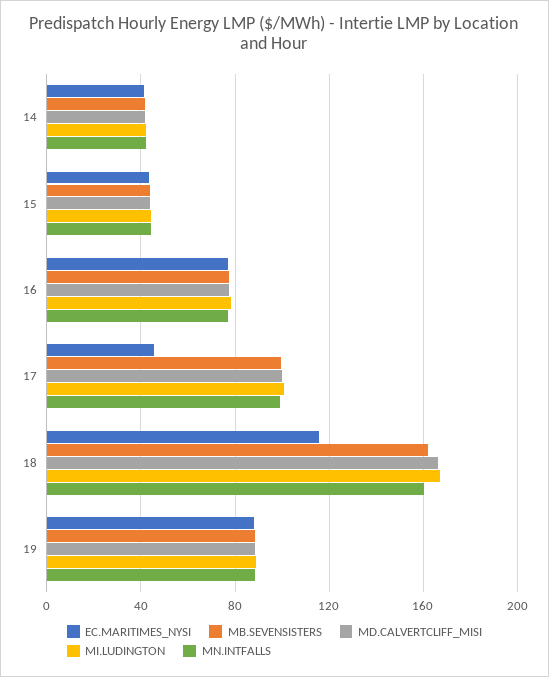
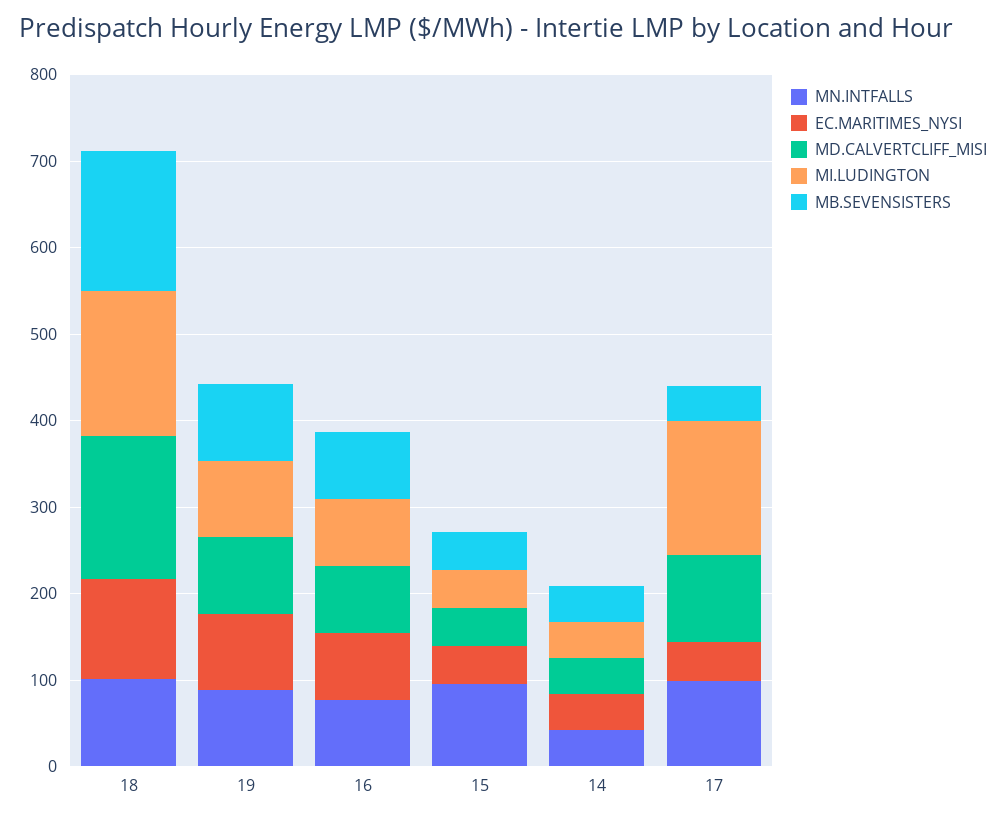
MN.INTFALLS, 15: 45 -> 100
MB.SEVENSISTERS, 17: 100 -> 40
MI.LUDINGTON, 17: 100 -> 160
MN.INTFALLS, 18: 160 -> 100

